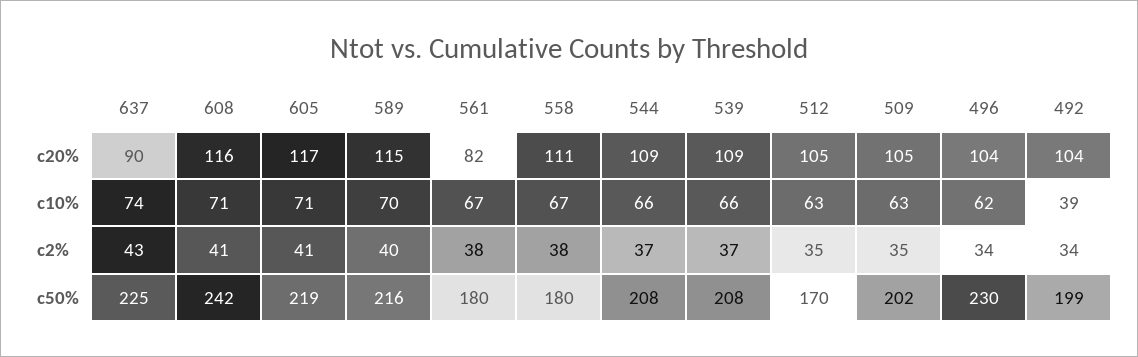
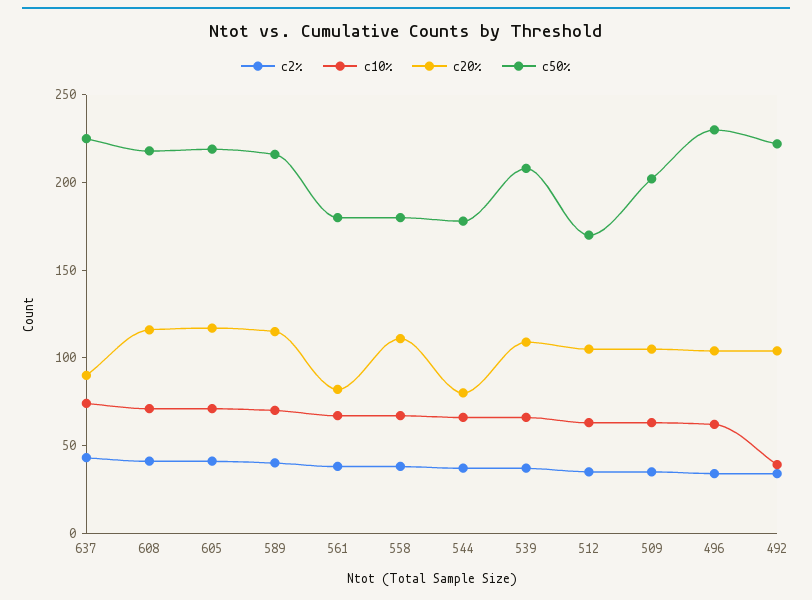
c20%, 544: 109 -> 80
c50%, 608: 242 -> 220
c50%, 544: 208 -> 180
c50%, 492: 199 -> 220

